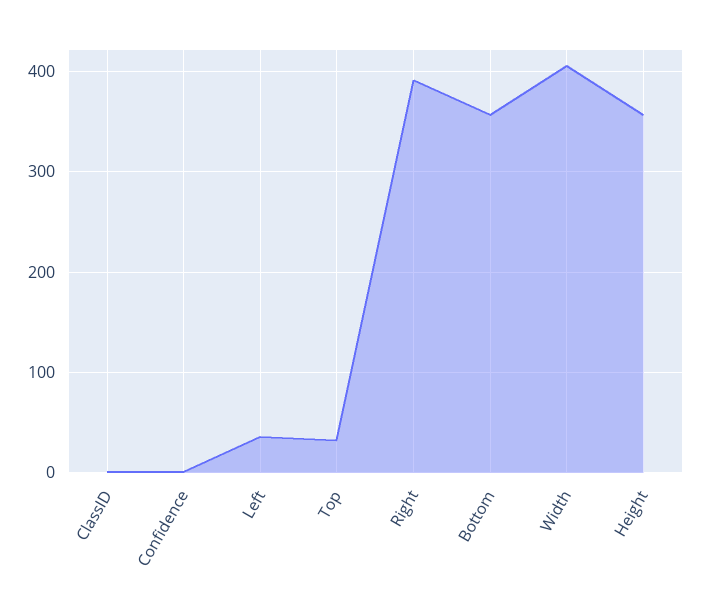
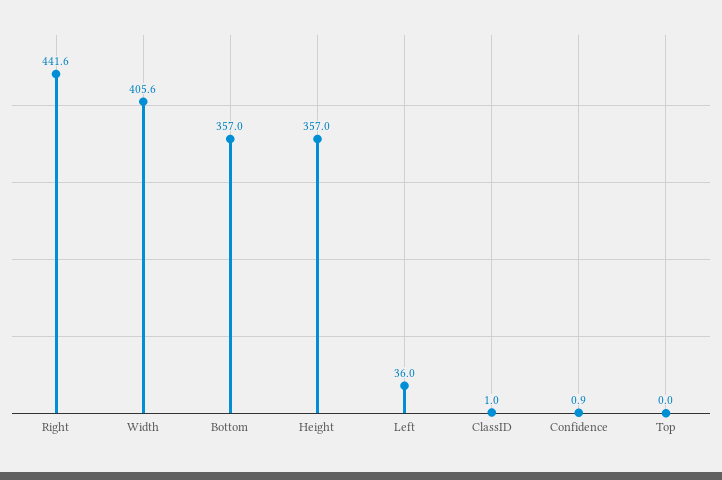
Top: 30 -> 0
Right: 390 -> 441.6

